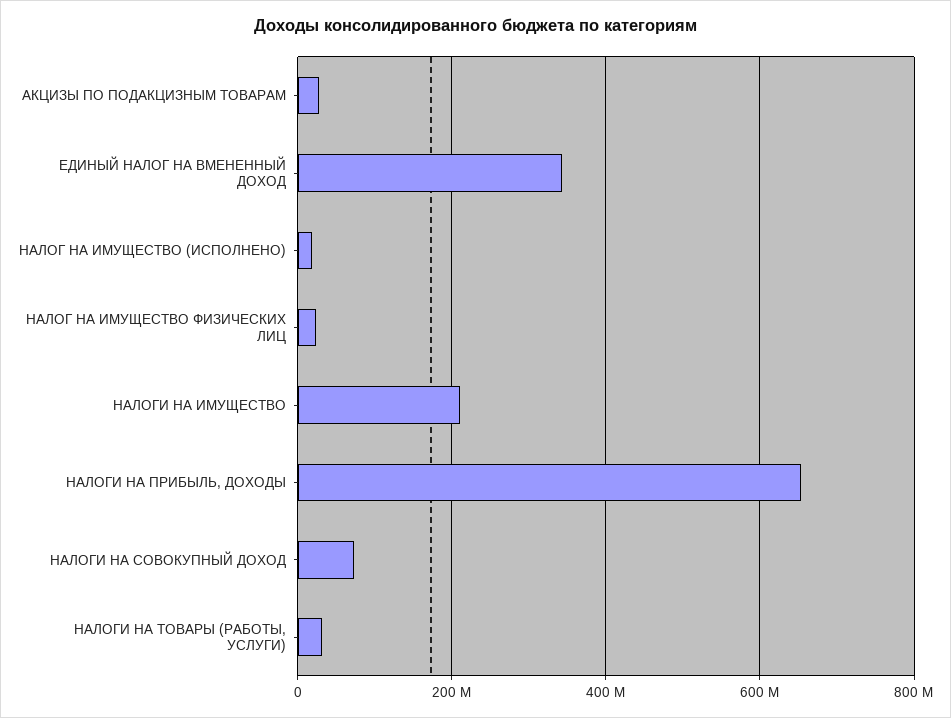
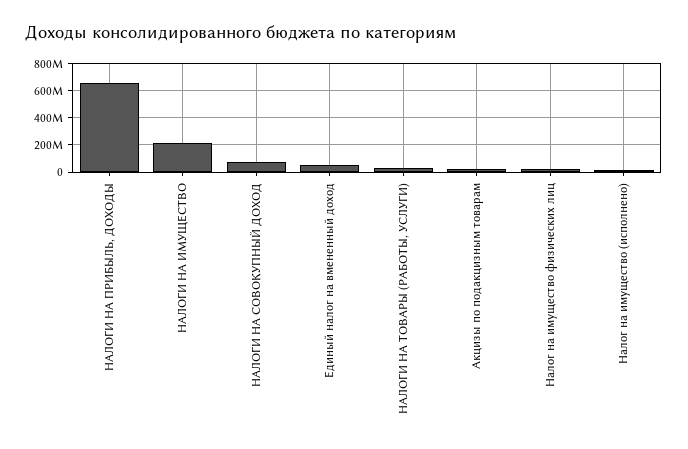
ЕДИНЫЙ НАЛОГ НА ВМЕНЕННЫЙ ДОХОД: 340000000 -> 50000000

